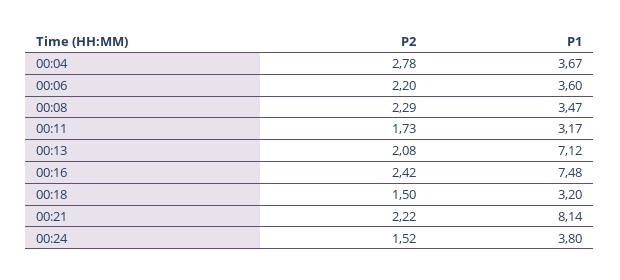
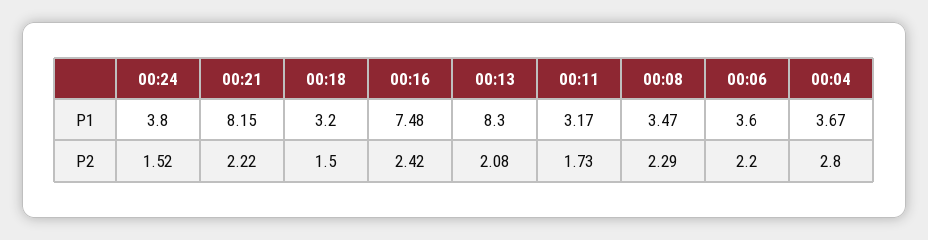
P2, 00:04: 2.78 -> 2.8
P1, 00:13: 7.12 -> 8.3
P1, 00:21: 8.14 -> 8.15

